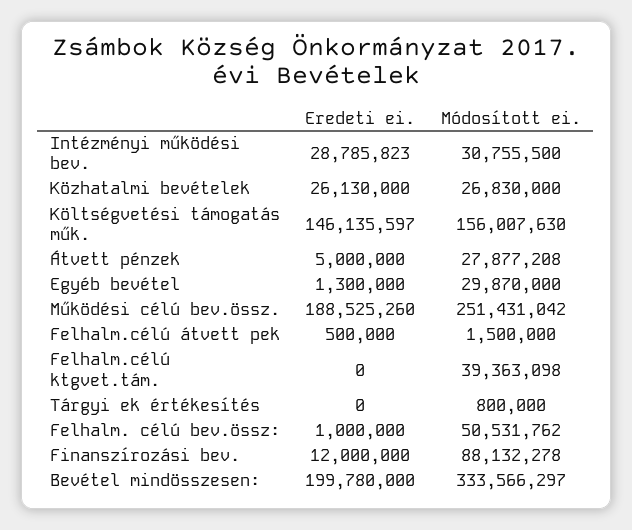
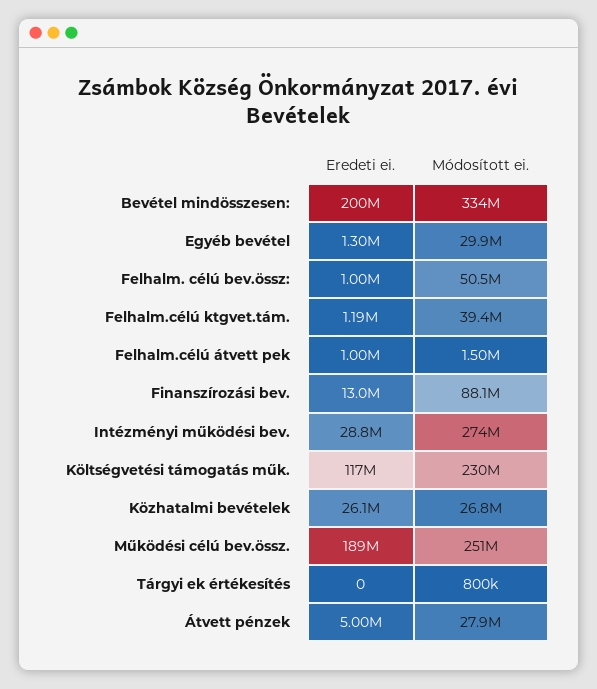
Módosított ei., Intézményi működési bev.: 30755500 -> 274000000
Eredeti ei., Költségvetési támogatás műk.: 146135597 -> 117000000
Módosított ei., Költségvetési támogatás műk.: 156007630 -> 230000000
Eredeti ei., Felhalm.célú átvett pek: 500000 -> 1000000
Eredeti ei., Felhalm.célú ktgvet.tám.: 0 -> 1190000
Eredeti ei., Finanszírozási bev.: 12000000 -> 13000000

